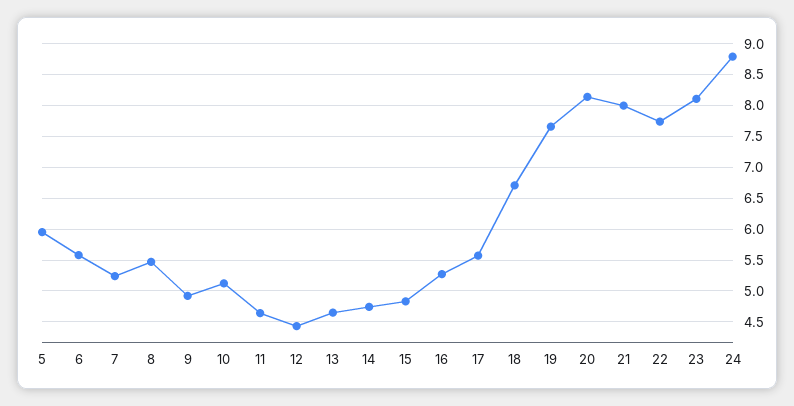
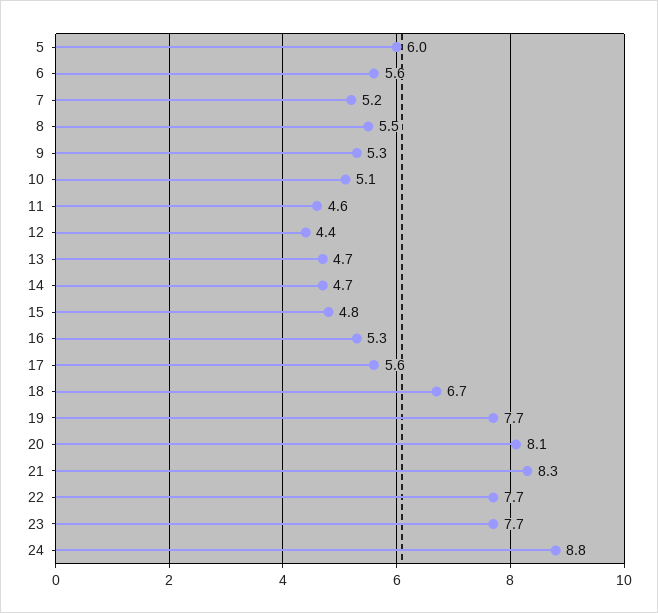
9: 4.9 -> 5.3
21: 8 -> 8.3
23: 8.1 -> 7.7

